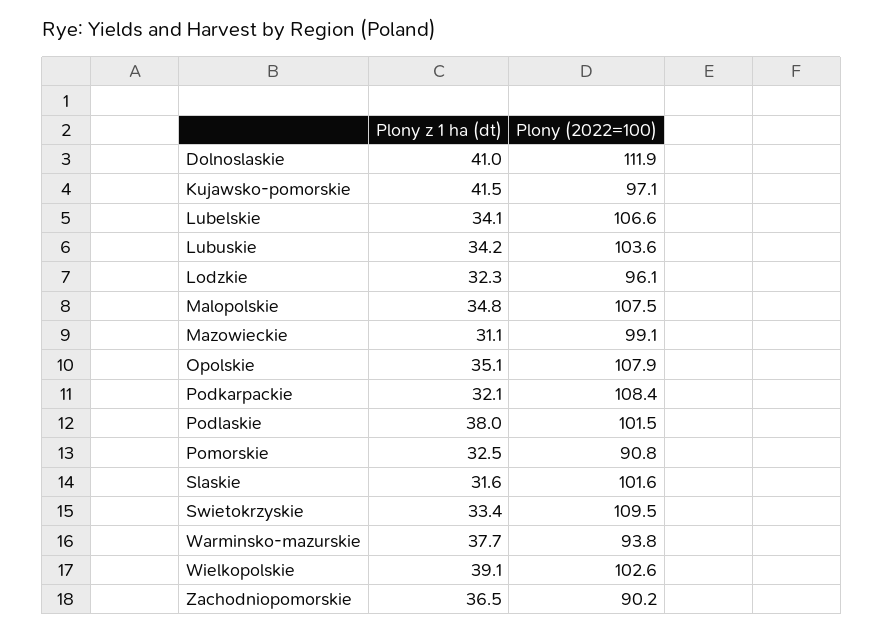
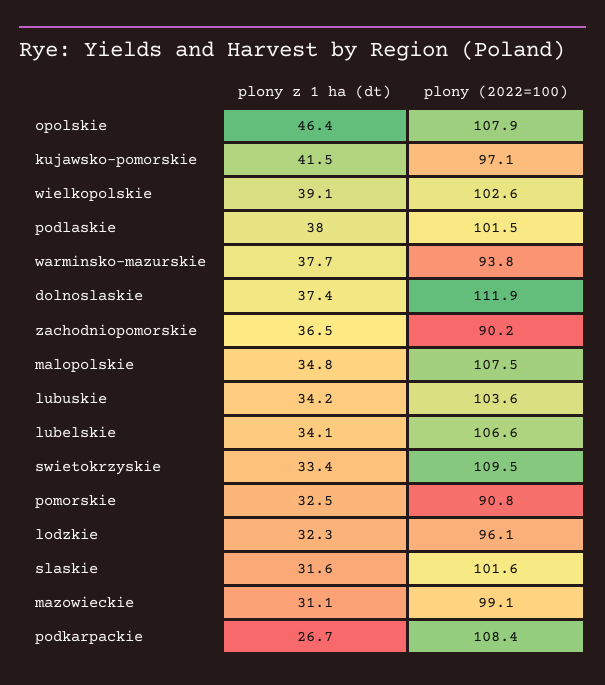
Plony z 1 ha (dt), Dolnoslaskie: 41 -> 37.4
Plony z 1 ha (dt), Opolskie: 35.1 -> 46.4
Plony z 1 ha (dt), Podkarpackie: 32.1 -> 26.7

